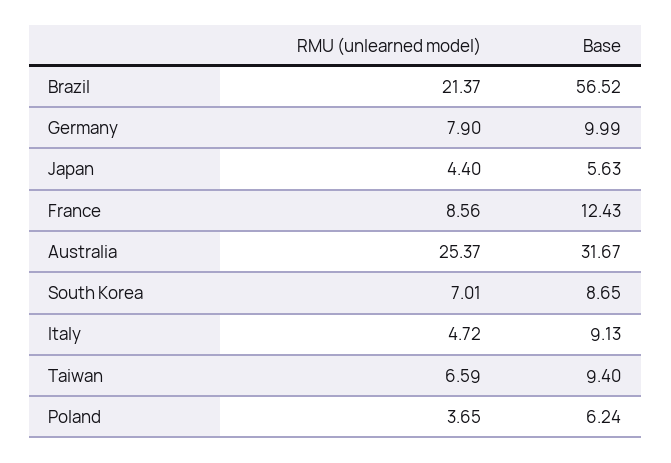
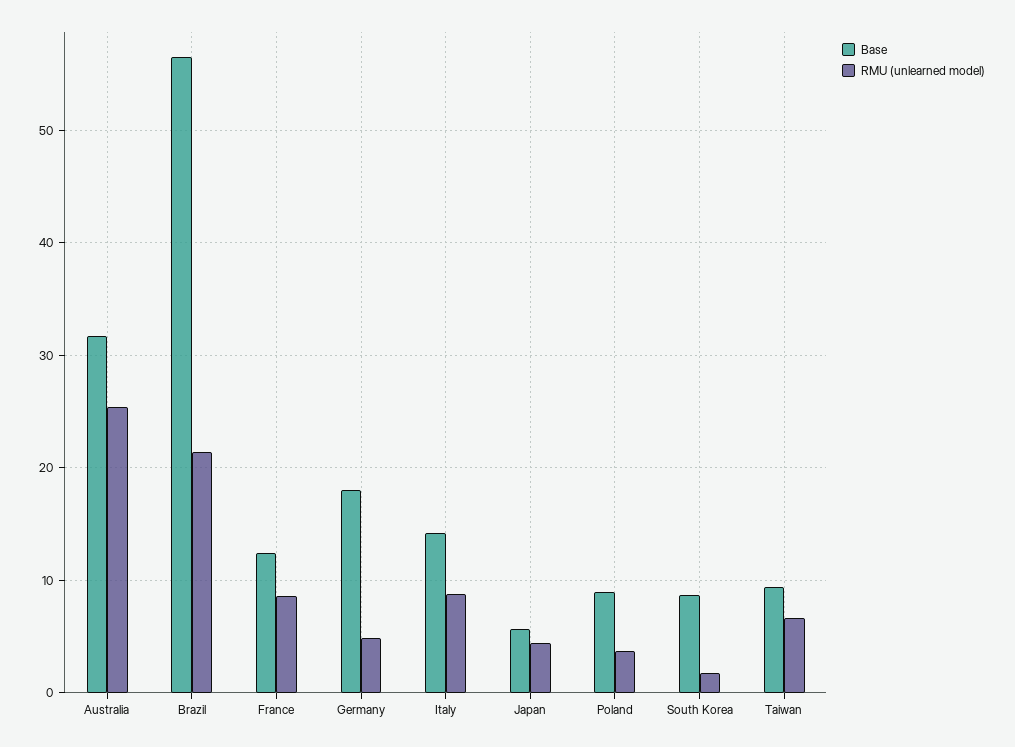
RMU (unlearned model), Germany: 7.9 -> 5
Base, Germany: 9.99 -> 18
RMU (unlearned model), South Korea: 7.01 -> 2
RMU (unlearned model), Italy: 4.72 -> 9
Base, Italy: 9.13 -> 14
Base, Poland: 6.24 -> 9

